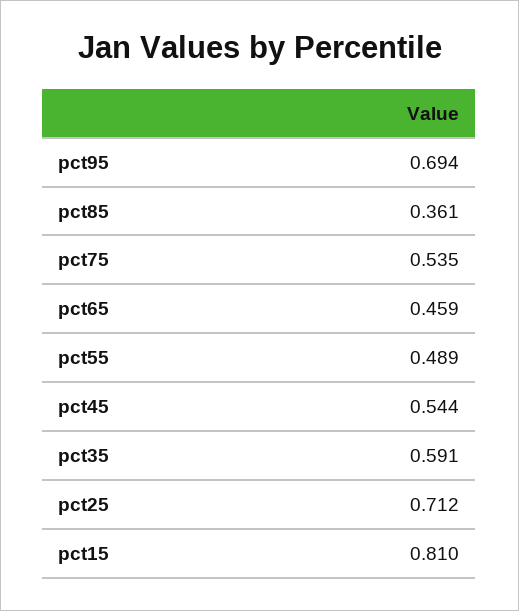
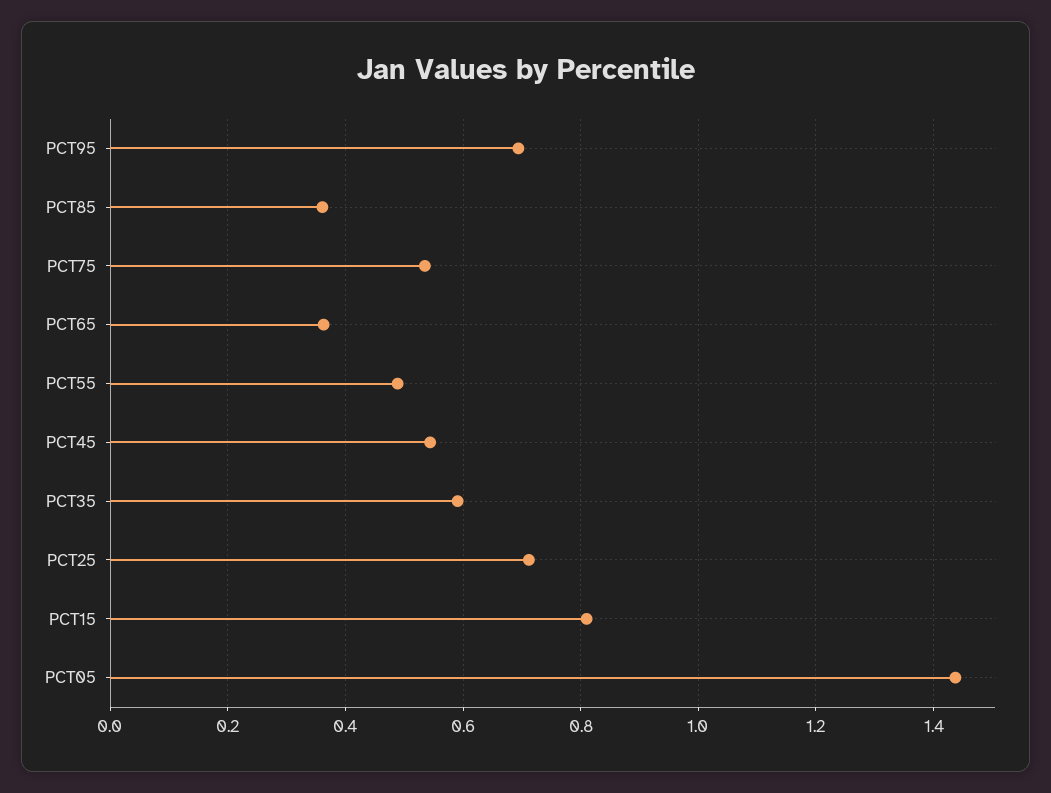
pct65: 0.459 -> 0.36
PCT05: none -> 1.44

